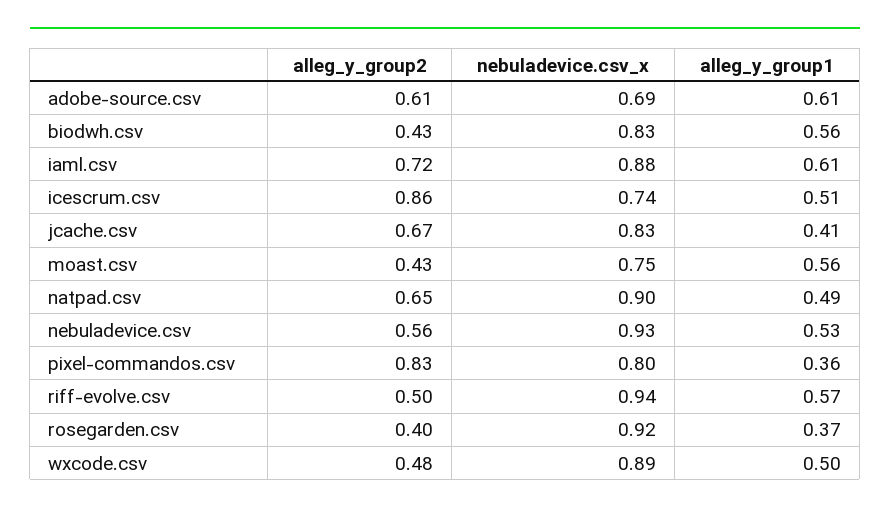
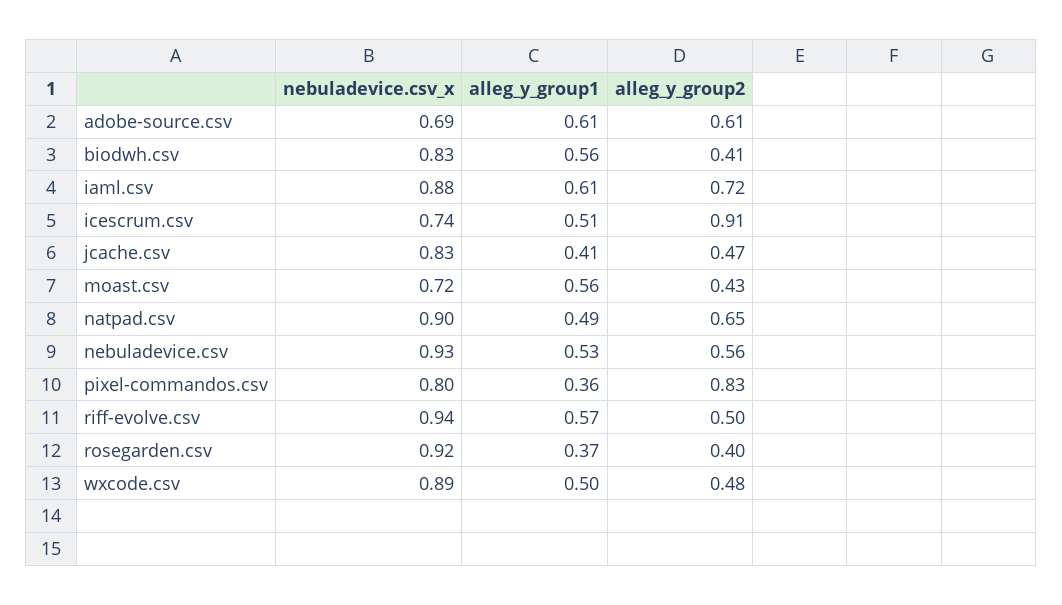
alleg_y_group2, biodwh.csv: 0.43 -> 0.41
alleg_y_group2, icescrum.csv: 0.86 -> 0.91
alleg_y_group2, jcache.csv: 0.67 -> 0.47
nebuladevice.csv_x, moast.csv: 0.75 -> 0.72

